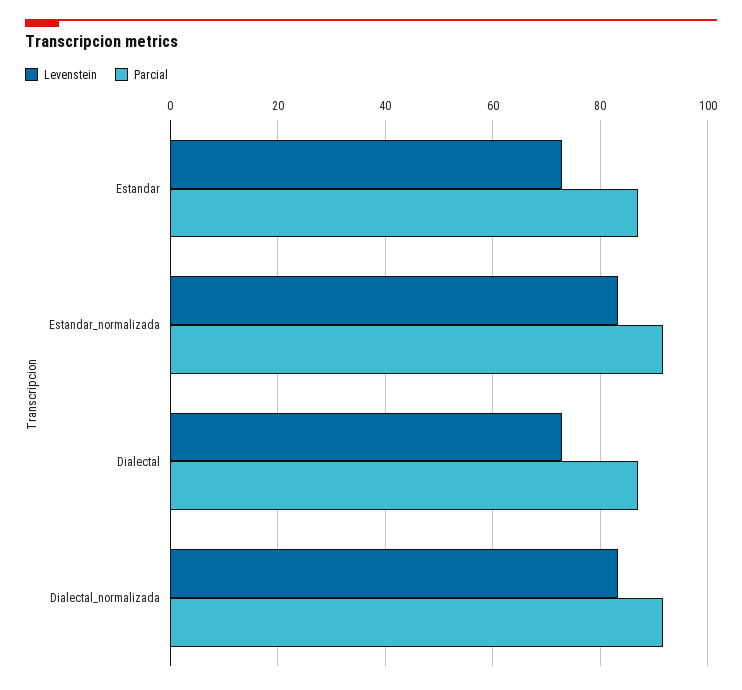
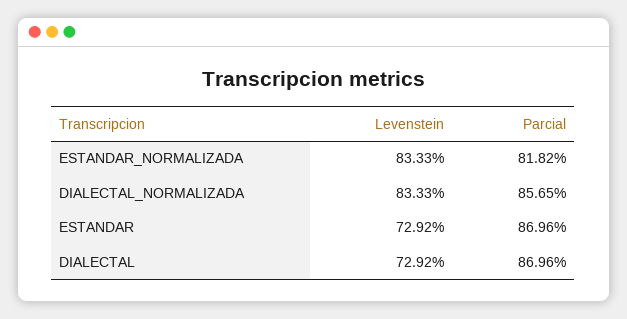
Parcial, Estandar_normalizada: 92 -> 81.82
Parcial, Dialectal_normalizada: 92 -> 85.65

